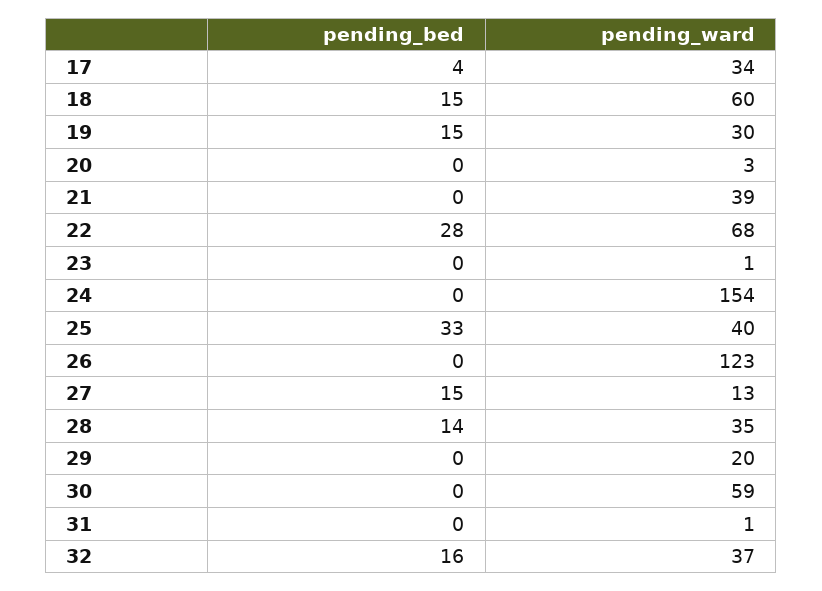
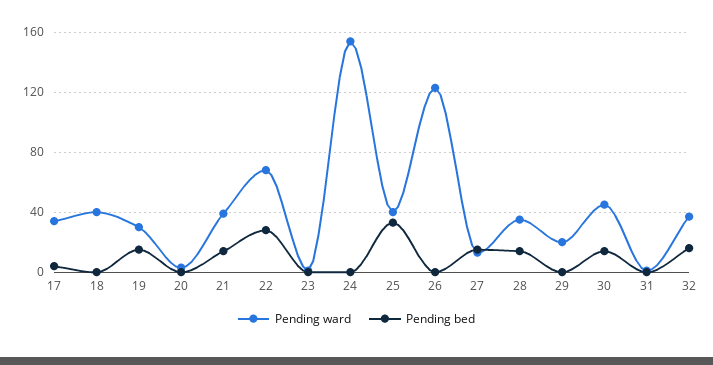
pending_bed, 18: 15 -> 0
pending_ward, 18: 60 -> 40
pending_bed, 21: 0 -> 15
pending_bed, 30: 0 -> 15
pending_ward, 30: 59 -> 45

